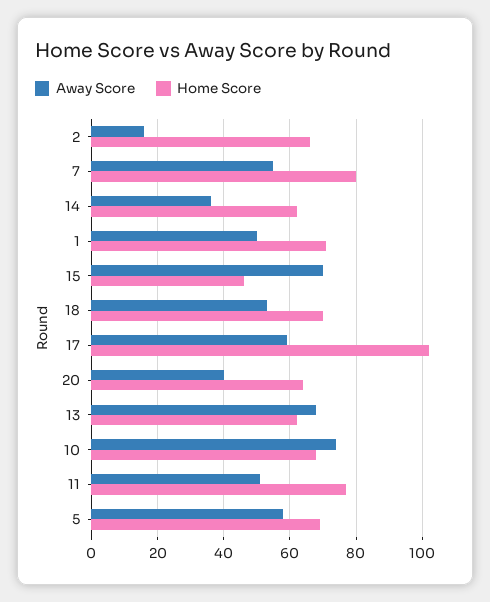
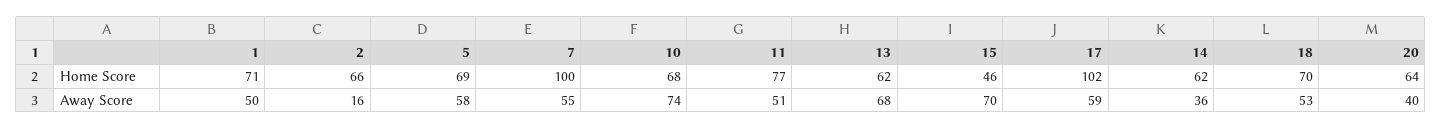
Home Score, 7: 80 -> 100

